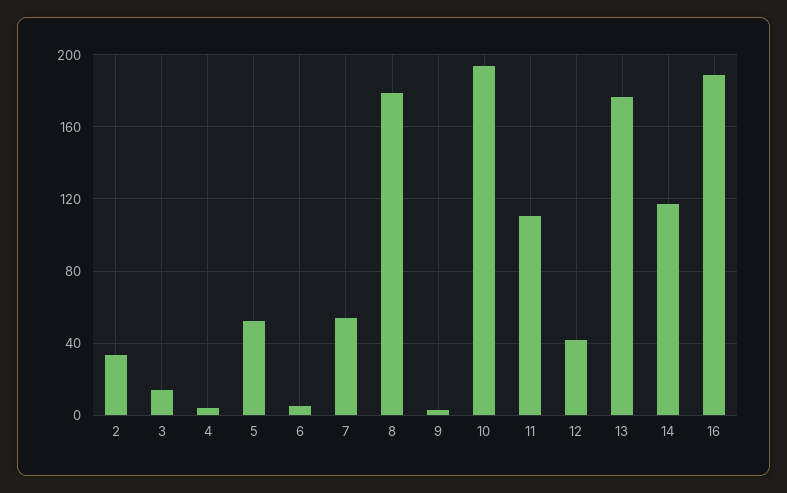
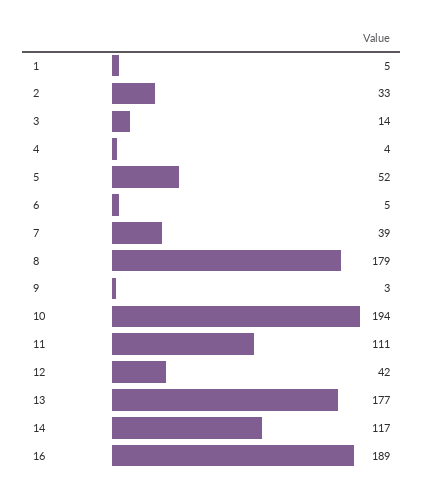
7: 55 -> 39
1: none -> 5

